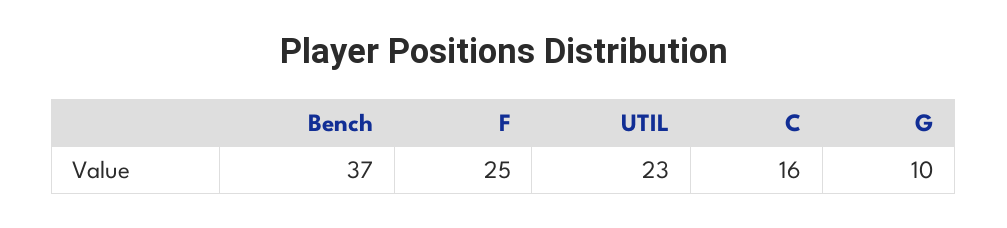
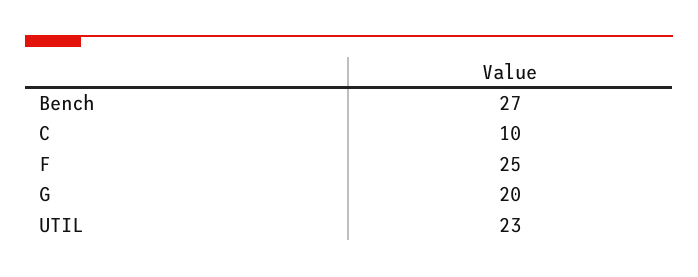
Bench: 37 -> 27
C: 16 -> 10
G: 10 -> 20

